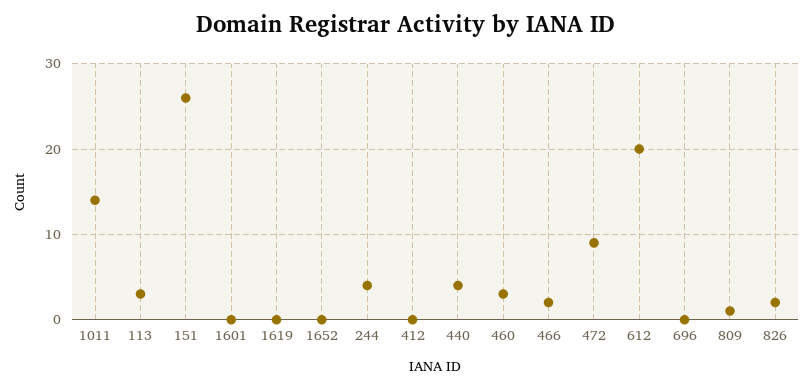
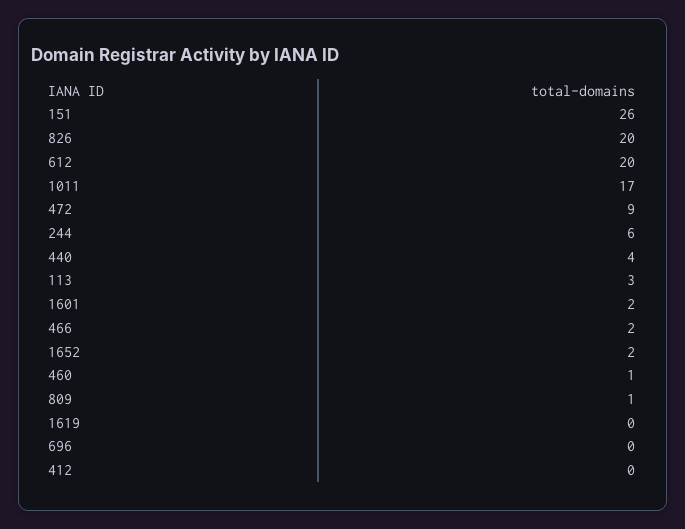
1011: 14 -> 17
1601: 0 -> 2
1652: 0 -> 2
244: 4 -> 6
460: 3 -> 1
826: 2 -> 20

